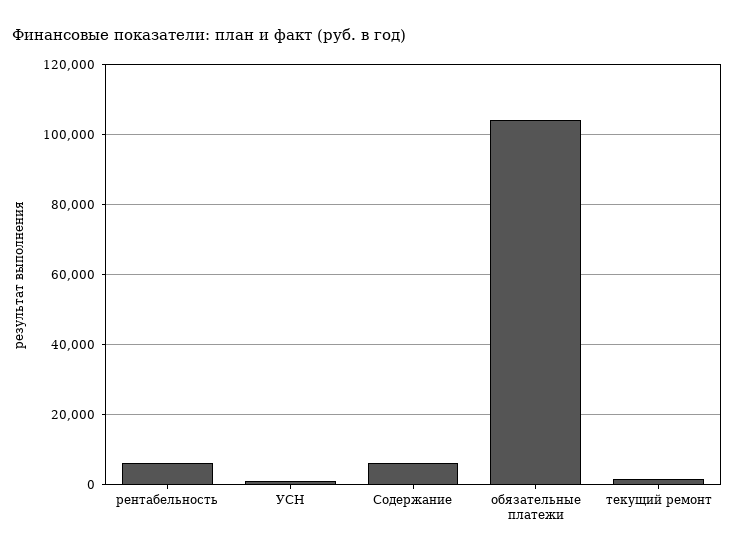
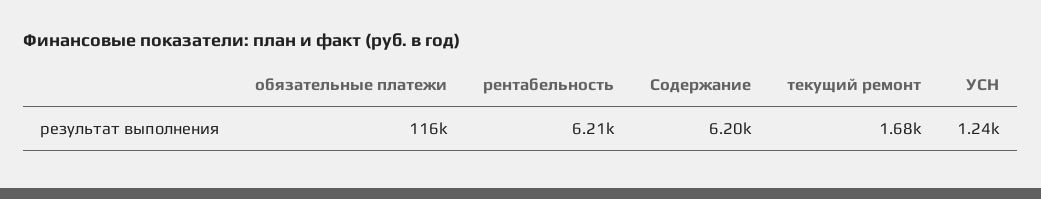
обязательные платежи: 104000 -> 116000

